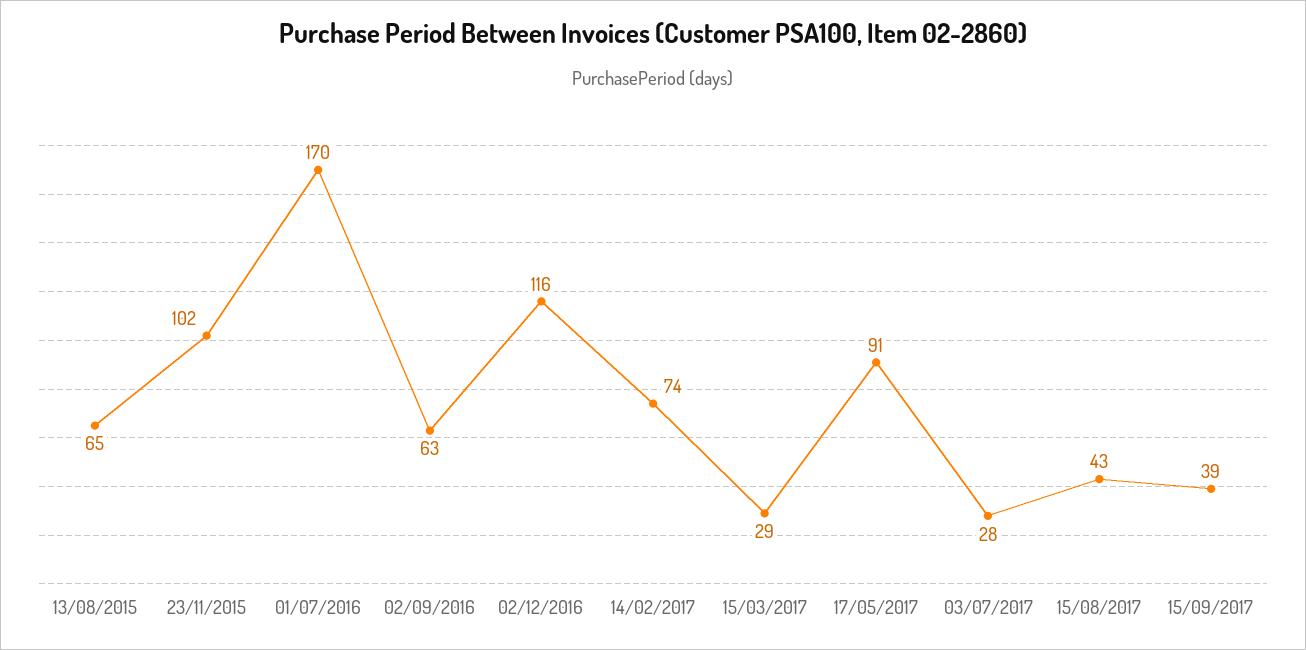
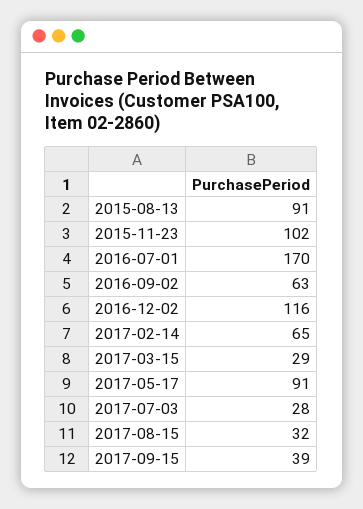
13/08/2015: 65 -> 91
14/02/2017: 74 -> 65
15/08/2017: 43 -> 32

